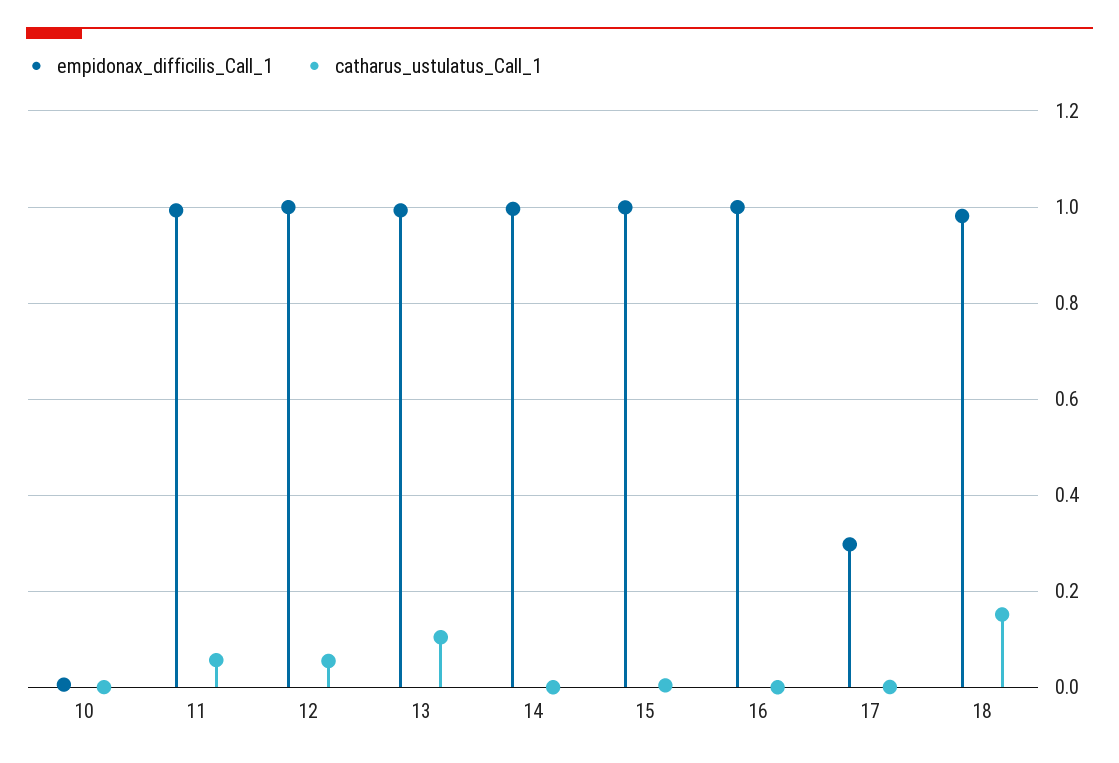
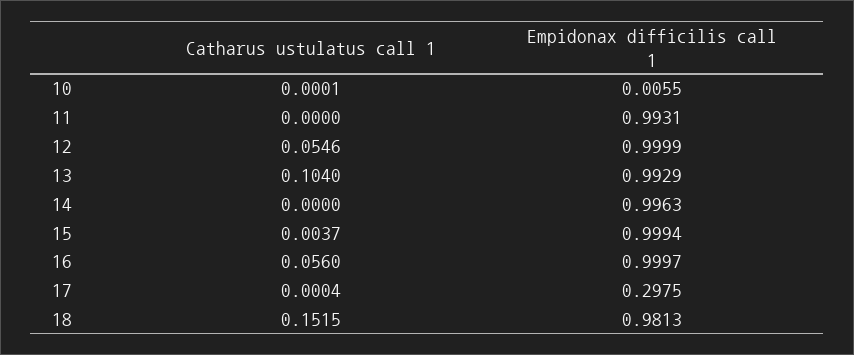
catharus_ustulatus_Call_1, 11: 0.06 -> 0
catharus_ustulatus_Call_1, 16: 0 -> 0.056

